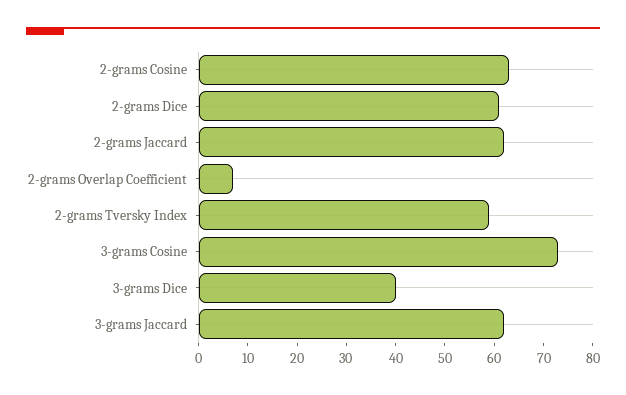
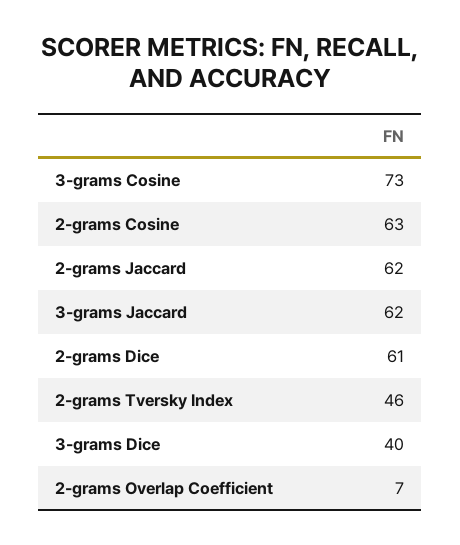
2-grams Tversky Index: 60 -> 46

